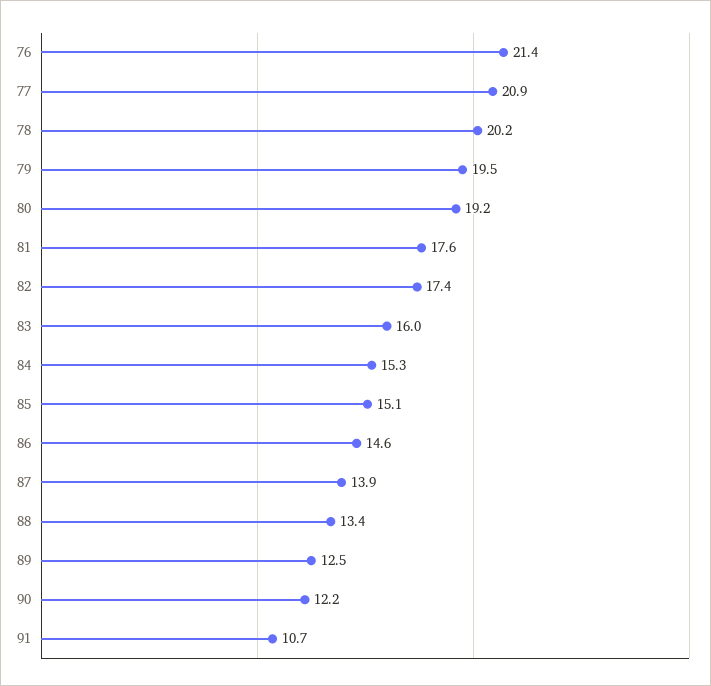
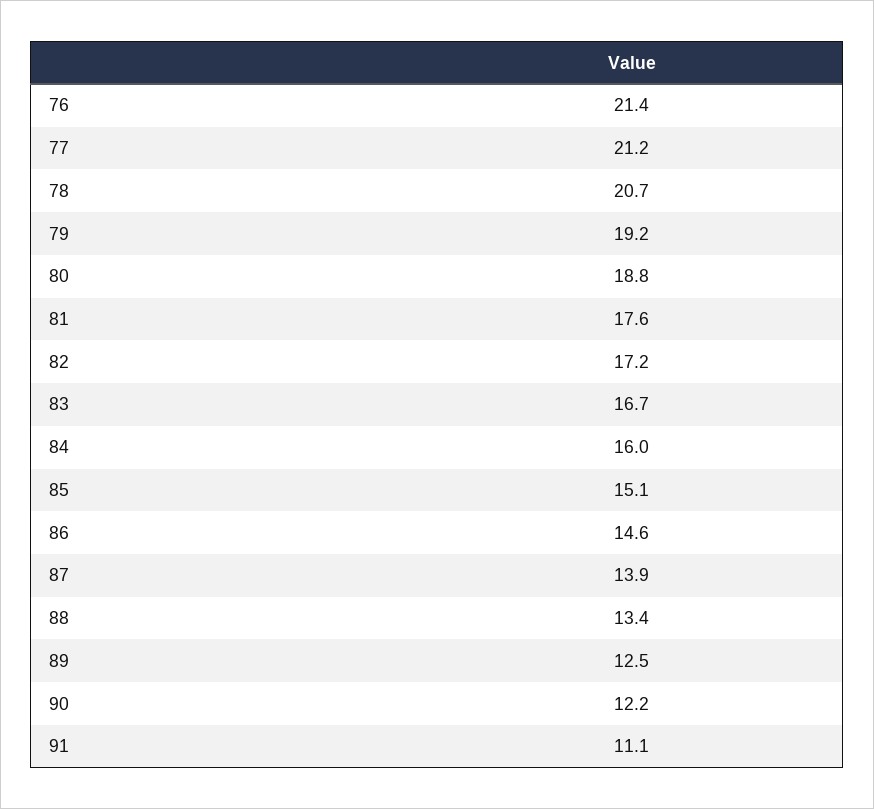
77: 20.9 -> 21.2
78: 20.2 -> 20.7
79: 19.5 -> 19.2
80: 19.2 -> 18.8
82: 17.4 -> 17.2
83: 16 -> 16.7
84: 15.3 -> 16
91: 10.7 -> 11.1

